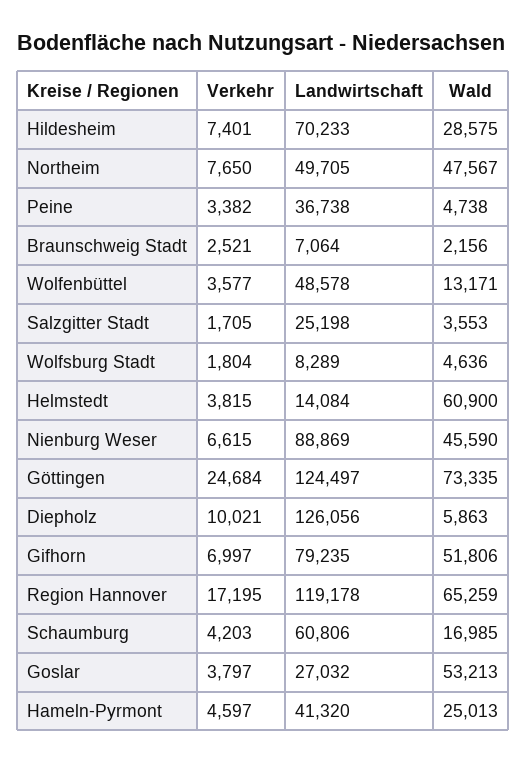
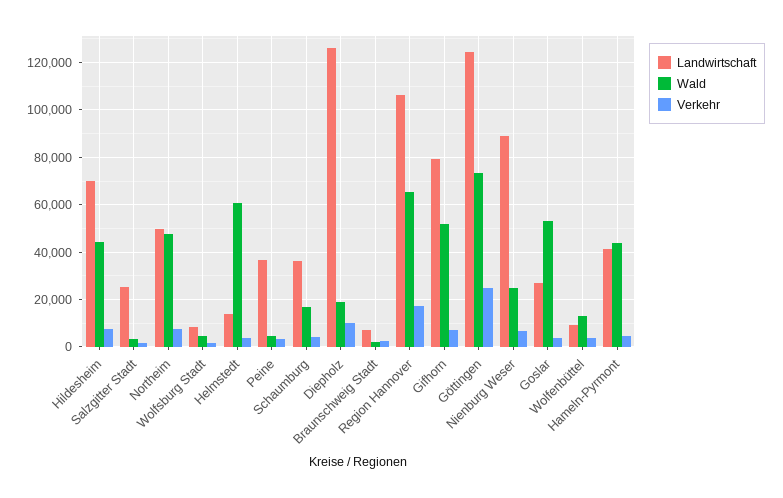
Wald, Hildesheim: 28575 -> 45000
Landwirtschaft, Wolfenbüttel: 48578 -> 10000
Wald, Nienburg Weser: 45590 -> 25000
Wald, Diepholz: 5863 -> 20000
Landwirtschaft, Region Hannover: 119178 -> 105000
Landwirtschaft, Schaumburg: 60806 -> 35000
Wald, Hameln-Pyrmont: 25013 -> 45000

